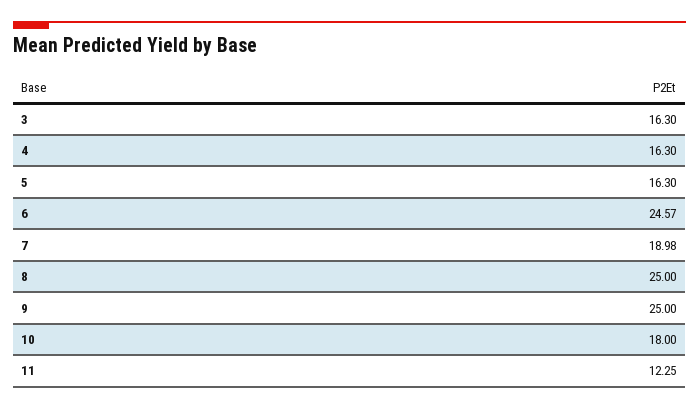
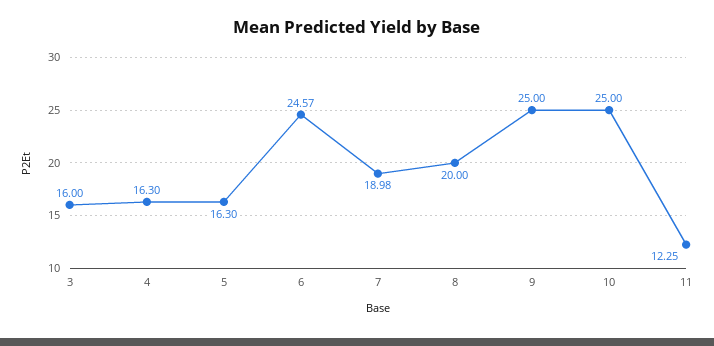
3: 16.3 -> 16
8: 25 -> 20
10: 18 -> 25

